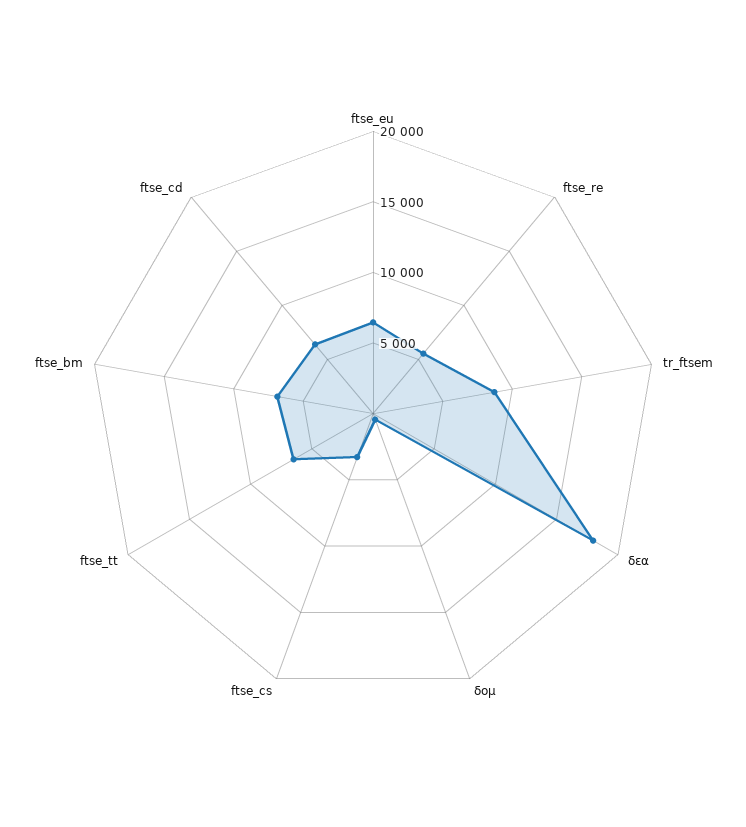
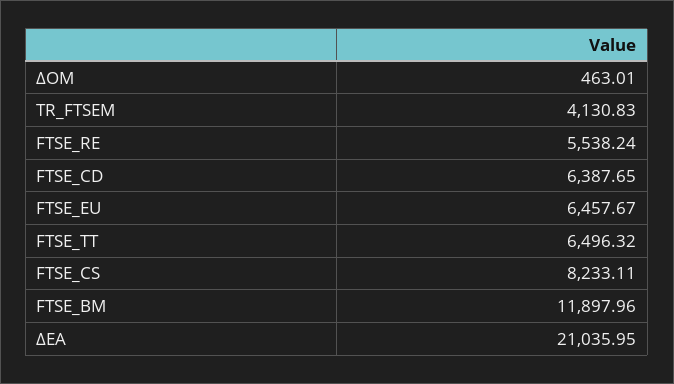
tr_ftsem: 9000 -> 4130.83
δεα: 18000 -> 21035.95
ftse_cs: 3000 -> 8233.11
ftse_bm: 7000 -> 11897.96

